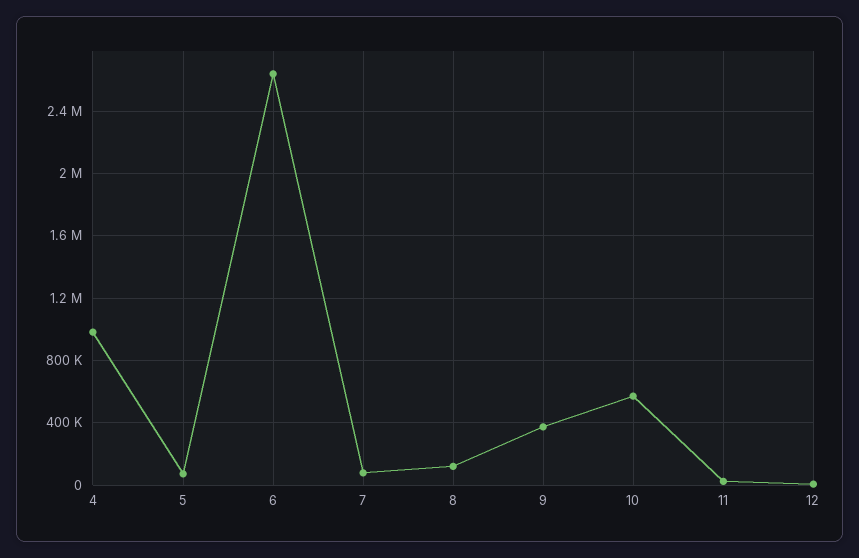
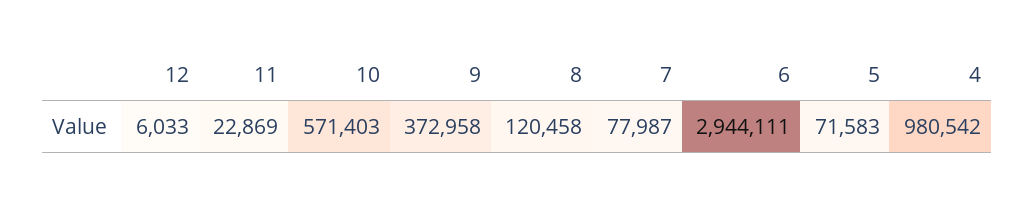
6: 2650000 -> 2944111

